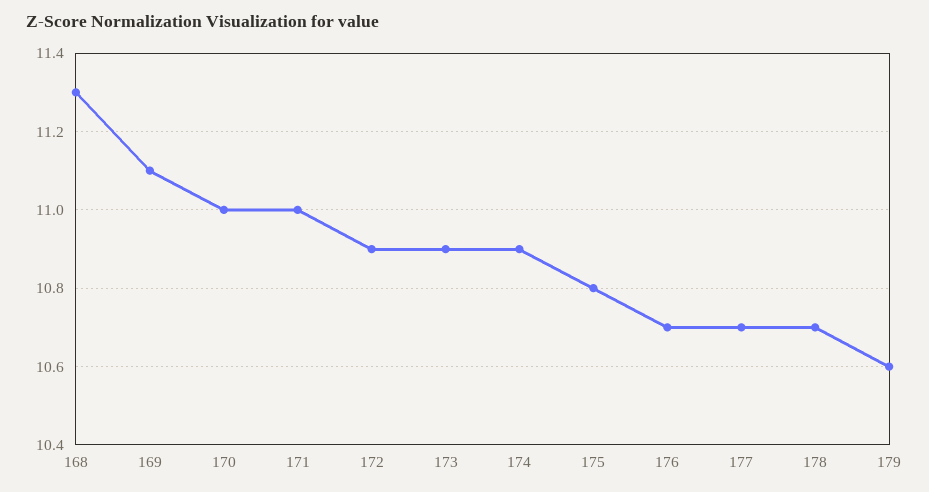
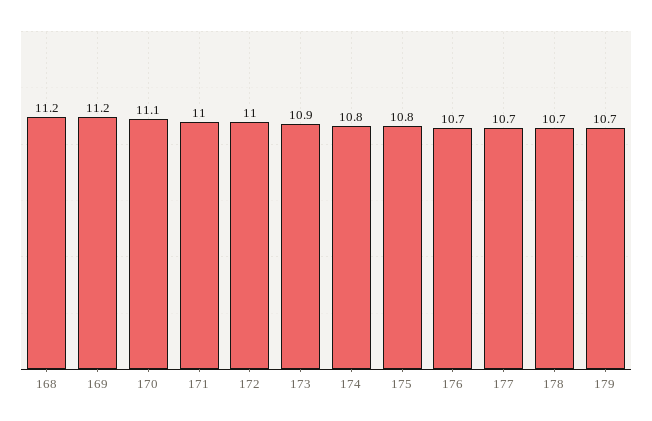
168: 11.3 -> 11.2
169: 11.1 -> 11.2
170: 11 -> 11.1
172: 10.9 -> 11
174: 10.9 -> 10.8
179: 10.6 -> 10.7

